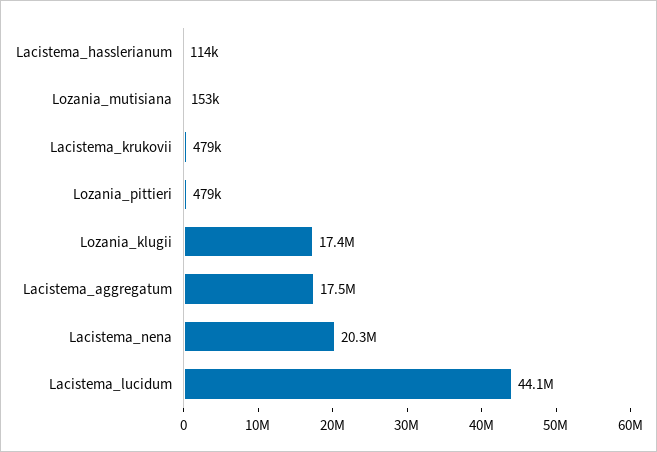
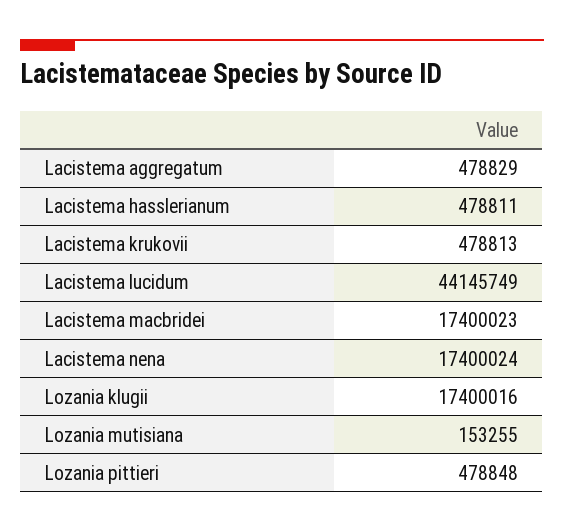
Lacistema_hasslerianum: 114000 -> 478811
Lacistema_aggregatum: 17500000 -> 478829
Lacistema_nena: 20300000 -> 17400024
Lacistema macbridei: none -> 17400023

